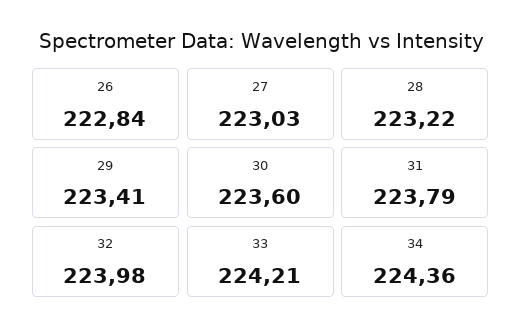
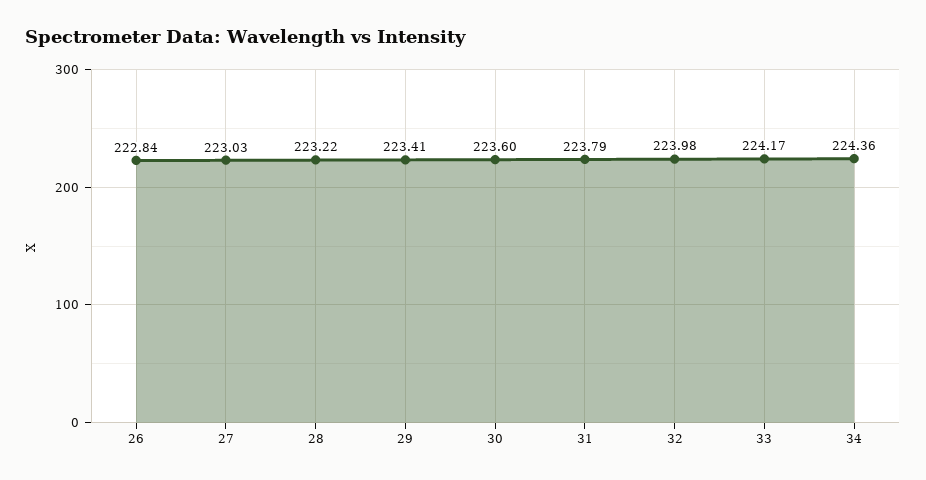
33: 224.21 -> 224.17

